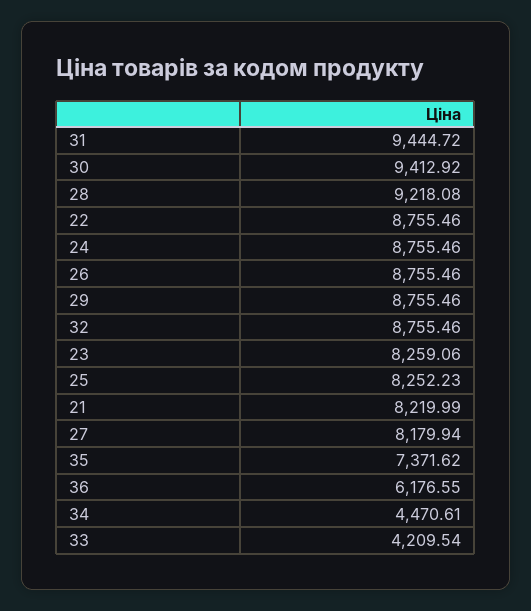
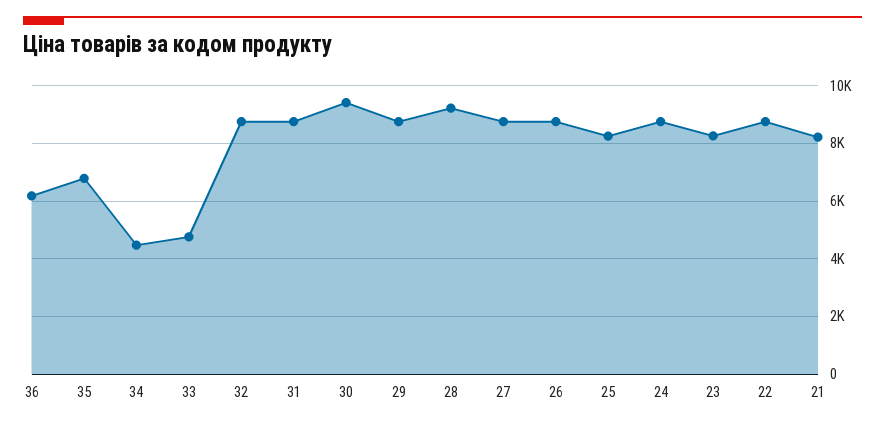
31: 9444.72 -> 8750
27: 8179.94 -> 8750
35: 7371.62 -> 6750
33: 4209.54 -> 4750

